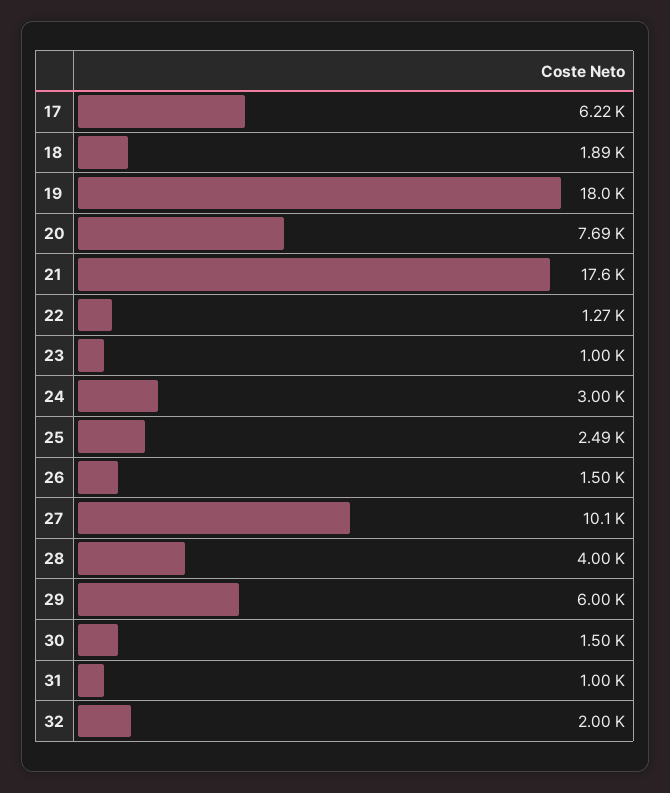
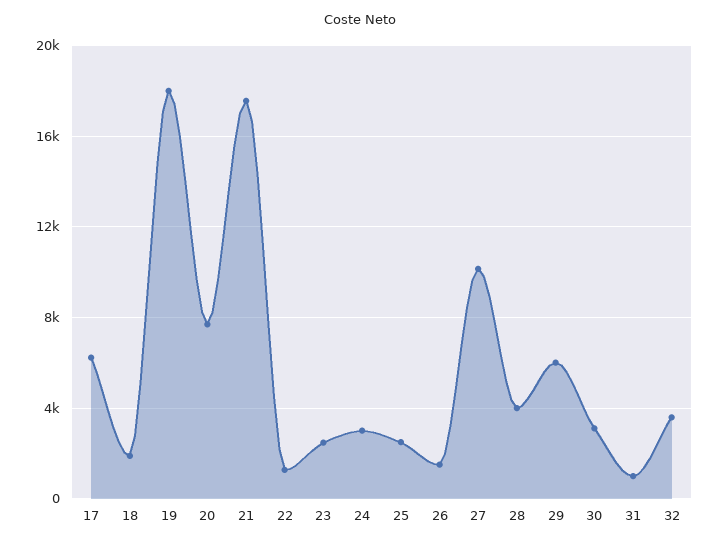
23: 1000 -> 2500
30: 1500 -> 3000
32: 2000 -> 3500

